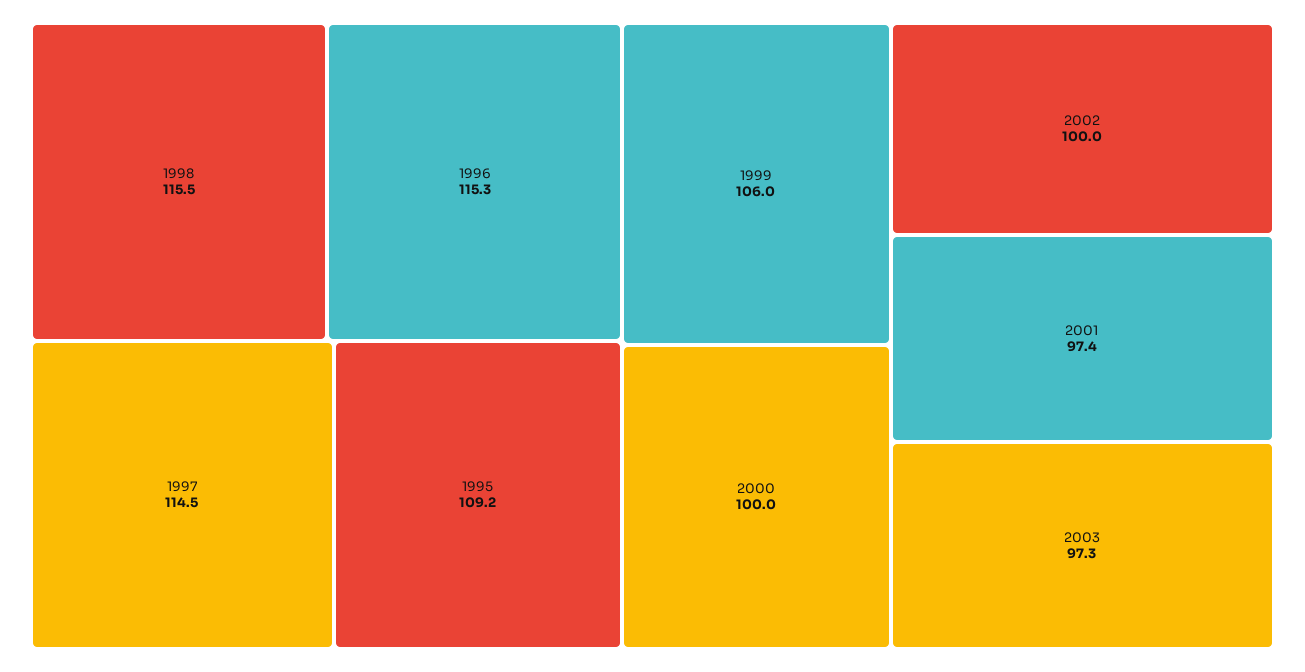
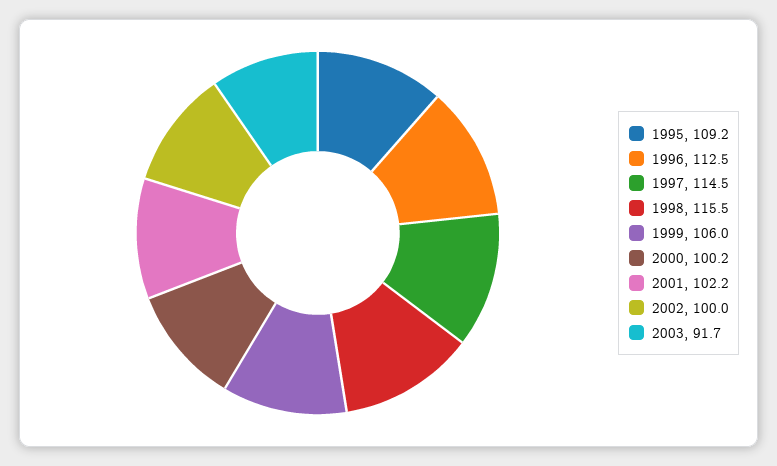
1996: 115.3 -> 112.5
2000: 100 -> 100.2
2001: 97.4 -> 102.2
2003: 97.3 -> 91.7

